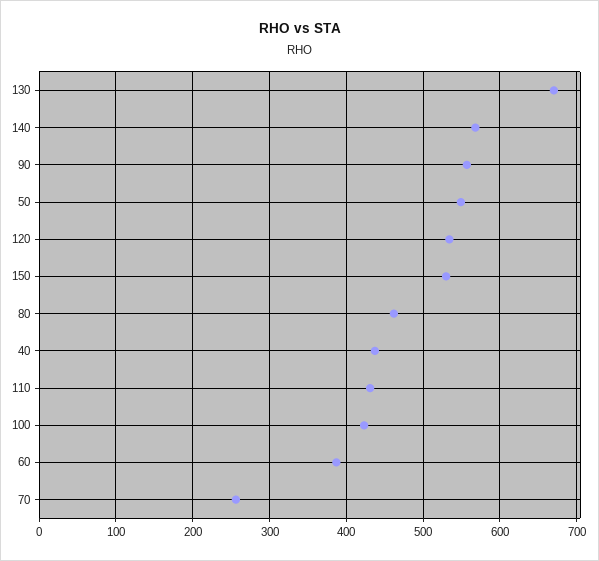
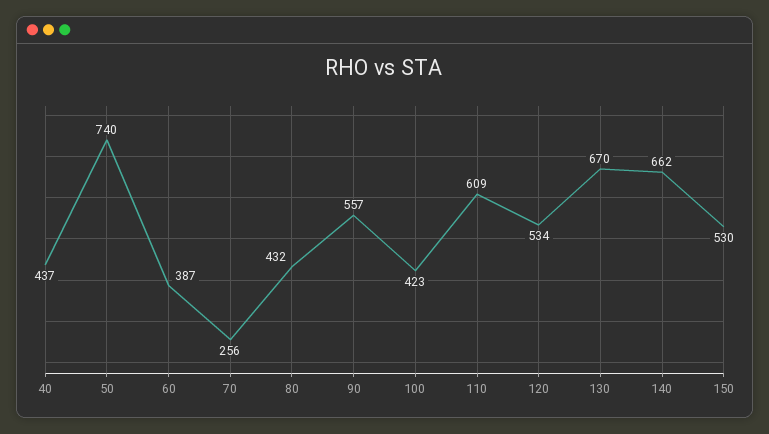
140: 570 -> 662
50: 550 -> 740
80: 460 -> 432
110: 430 -> 609

